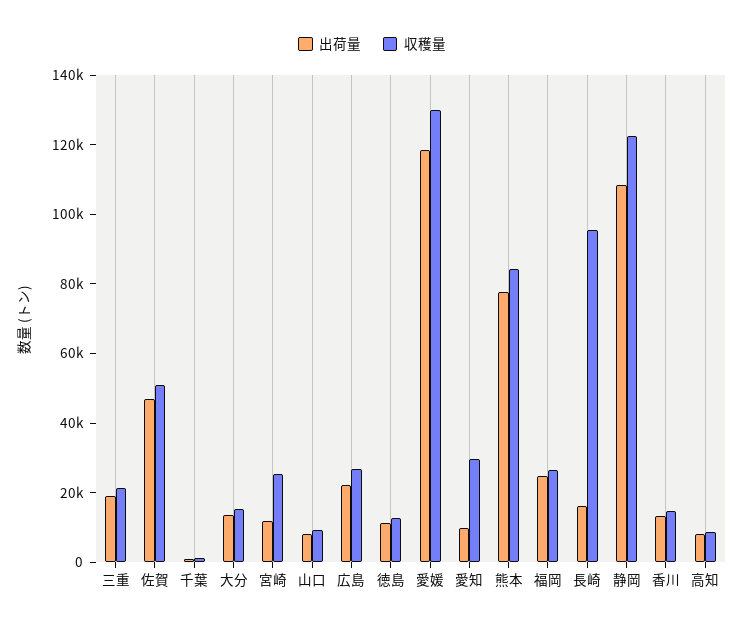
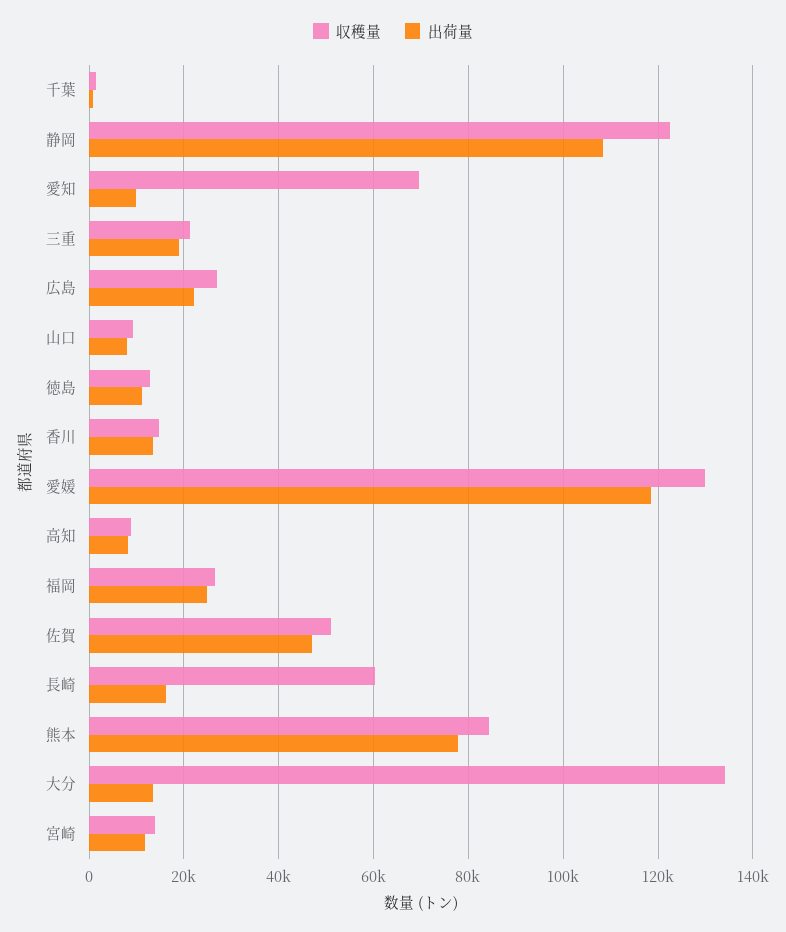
収穫量, 大分: 15000 -> 134000
収穫量, 宮崎: 25000 -> 14000
収穫量, 愛知: 30000 -> 70000
収穫量, 長崎: 95000 -> 60000

